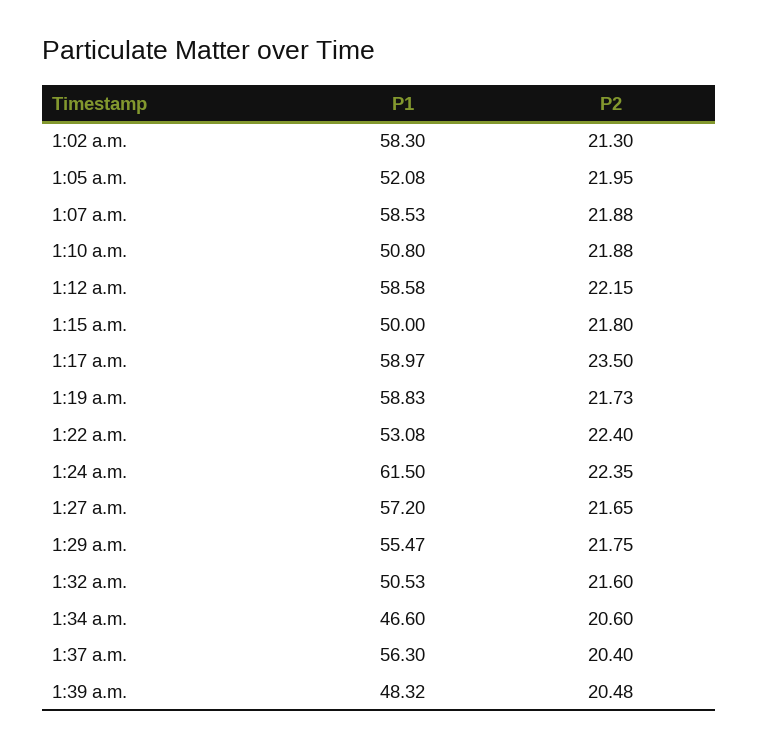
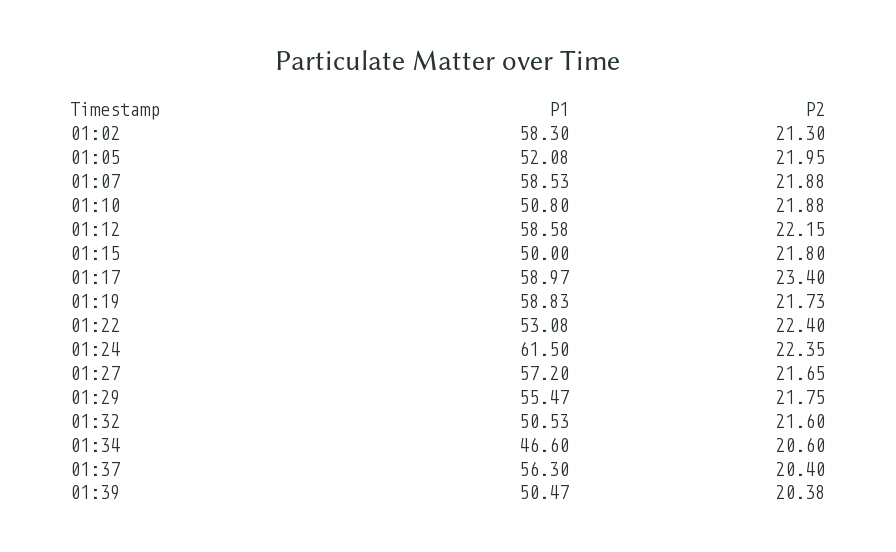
P2, 1:17 a.m.: 23.5 -> 23.4
P1, 1:39 a.m.: 48.32 -> 50.47
P2, 1:39 a.m.: 20.48 -> 20.38

